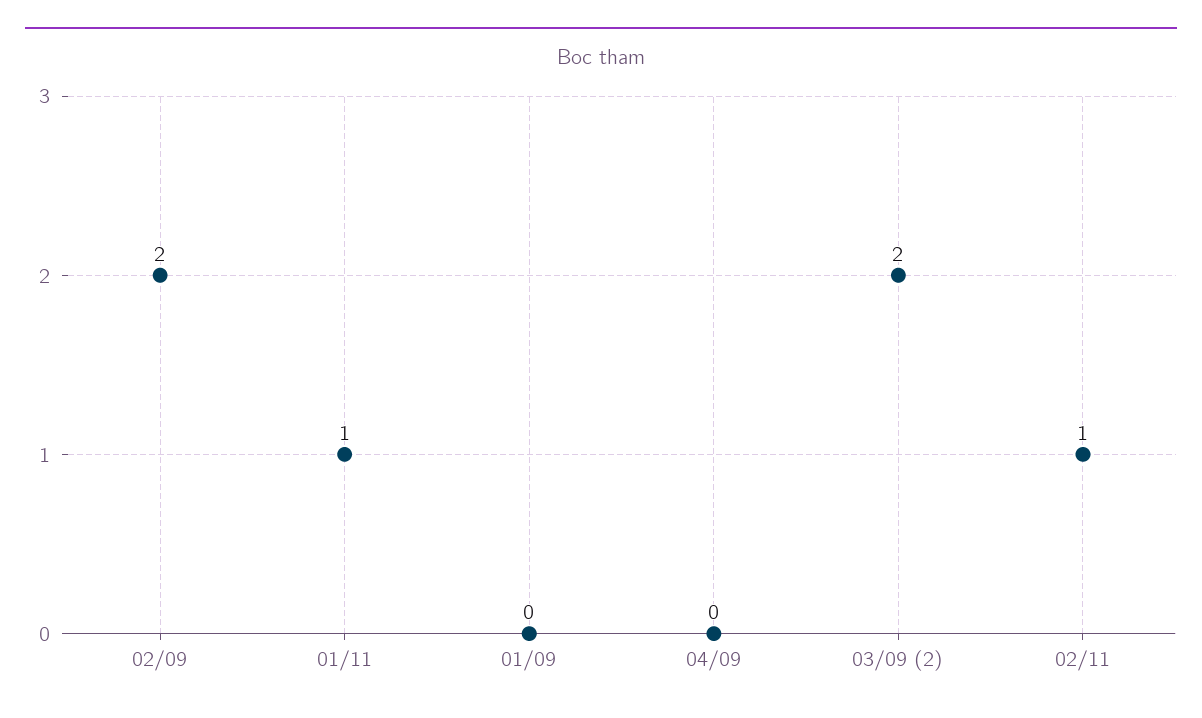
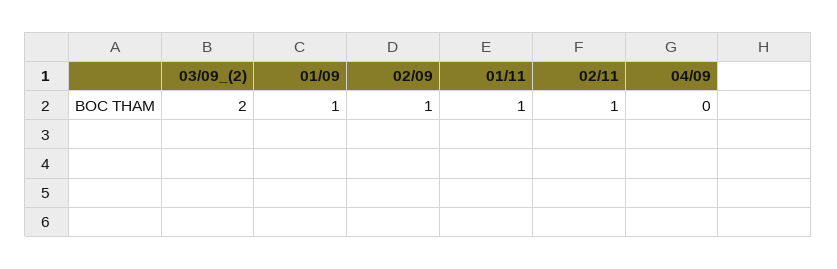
02/09: 2 -> 1
01/09: 0 -> 1

